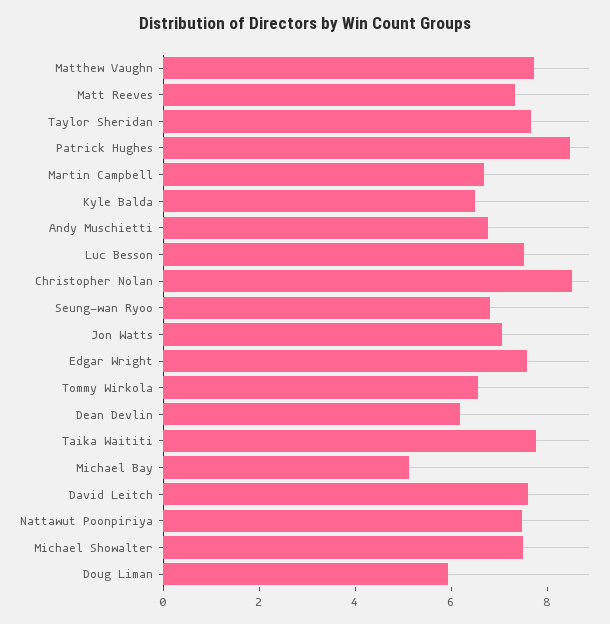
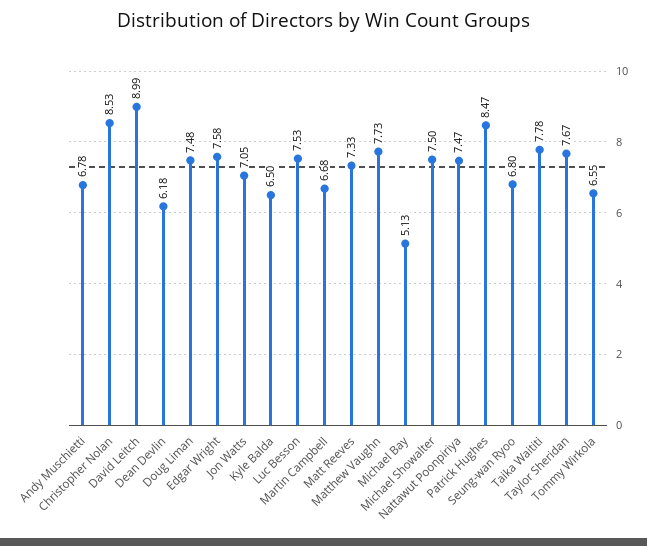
David Leitch: 7.5 -> 8.99
Doug Liman: 6 -> 7.48

